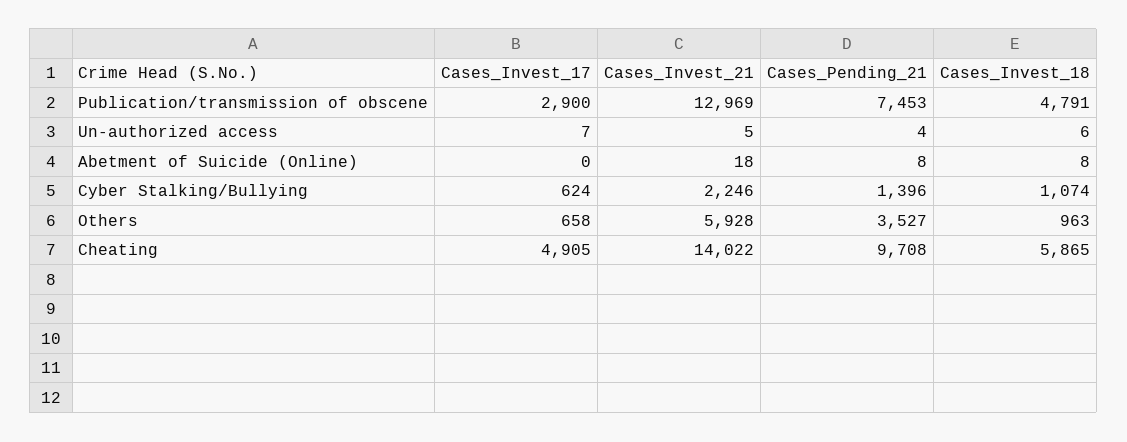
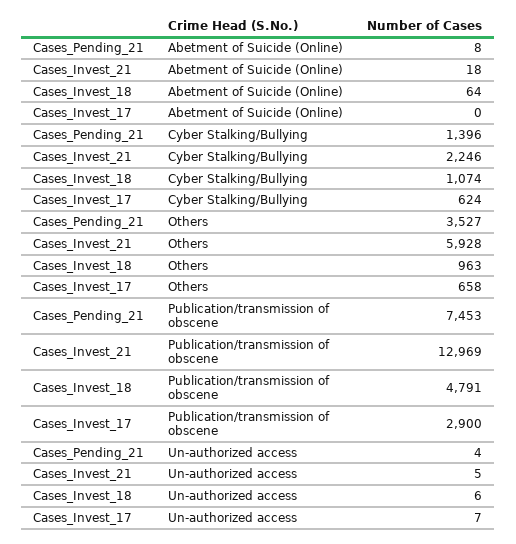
Cases_Invest_18, Abetment of Suicide (Online): 8 -> 64
Cases_Invest_17, Cheating: 4905 -> none
Cases_Invest_21, Cheating: 14022 -> none
Cases_Pending_21, Cheating: 9708 -> none
Cases_Invest_18, Cheating: 5865 -> none

